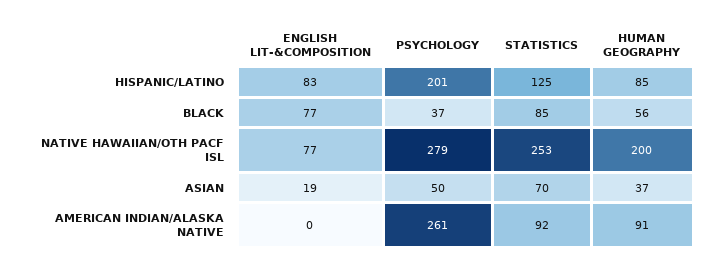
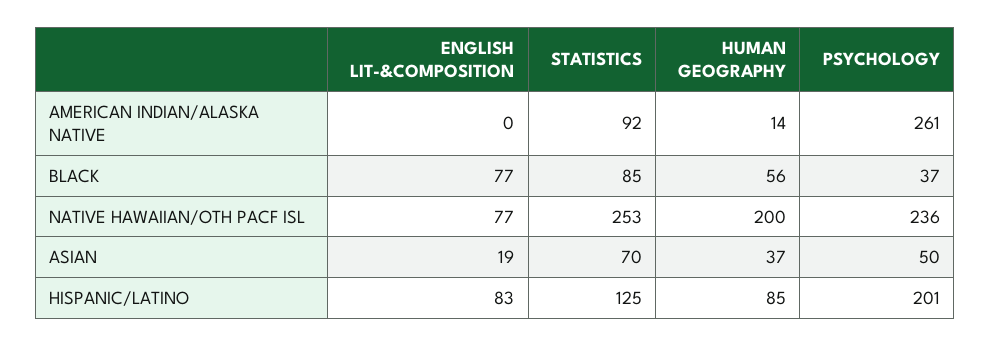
PSYCHOLOGY, NATIVE HAWAIIAN/OTH PACF ISL: 279 -> 236
HUMAN GEOGRAPHY, AMERICAN INDIAN/ALASKA NATIVE: 91 -> 14

